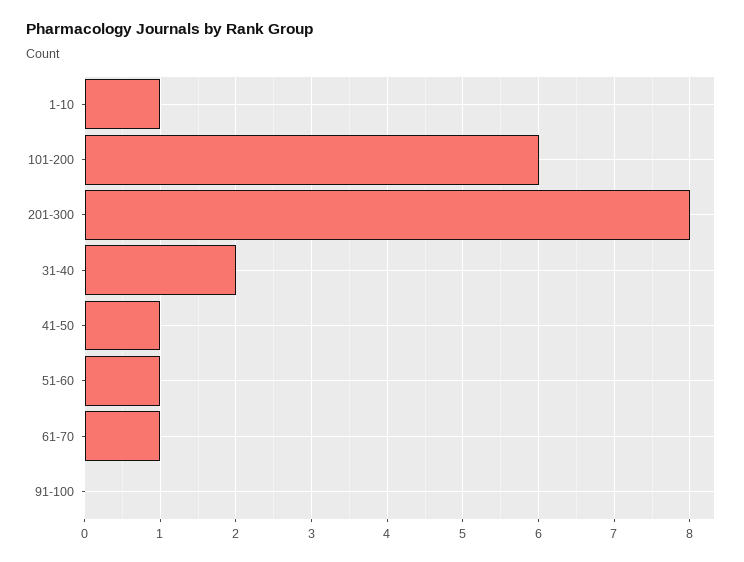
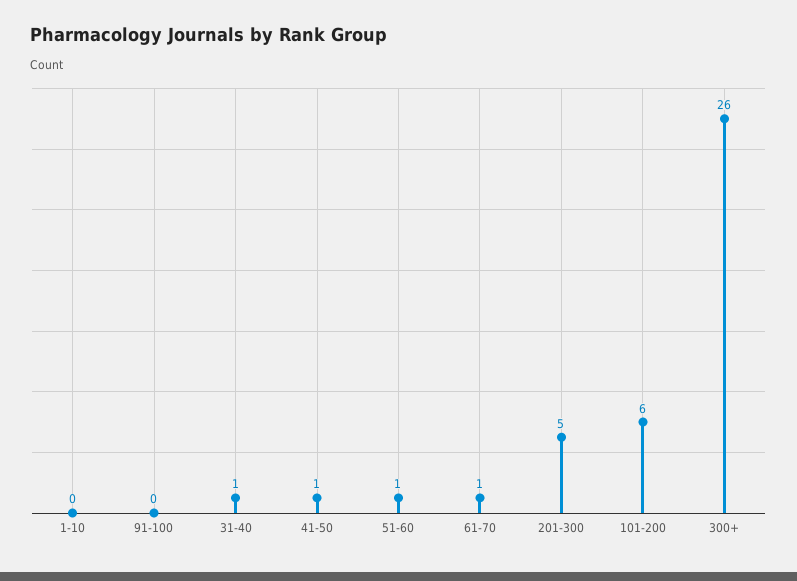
1-10: 1 -> 0
201-300: 8 -> 5
31-40: 2 -> 1
300+: none -> 26

